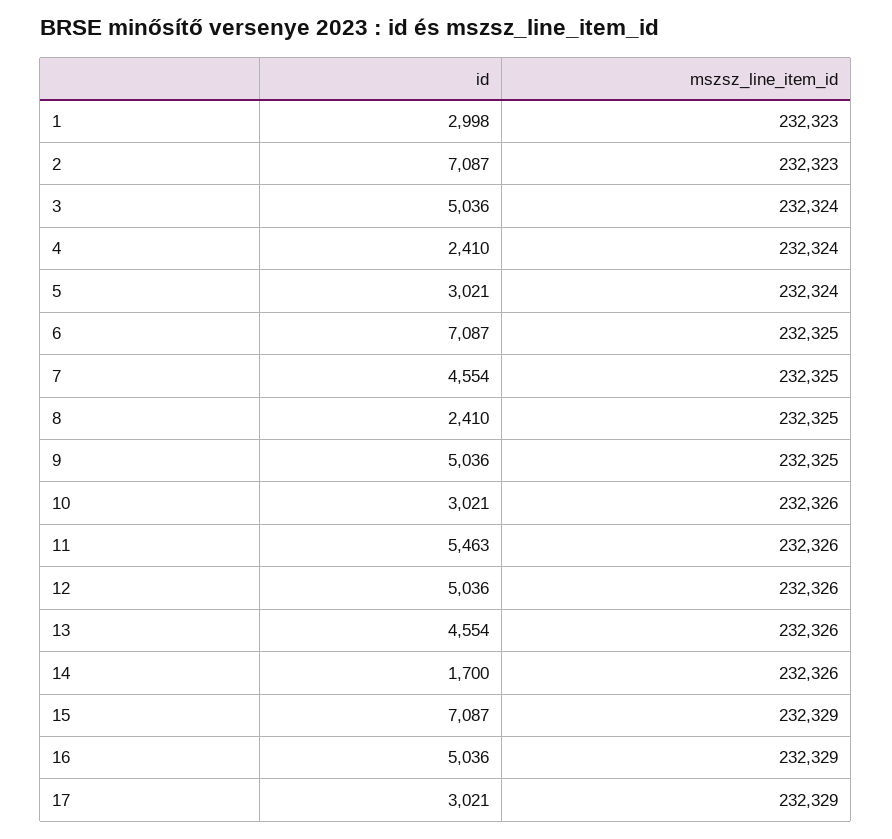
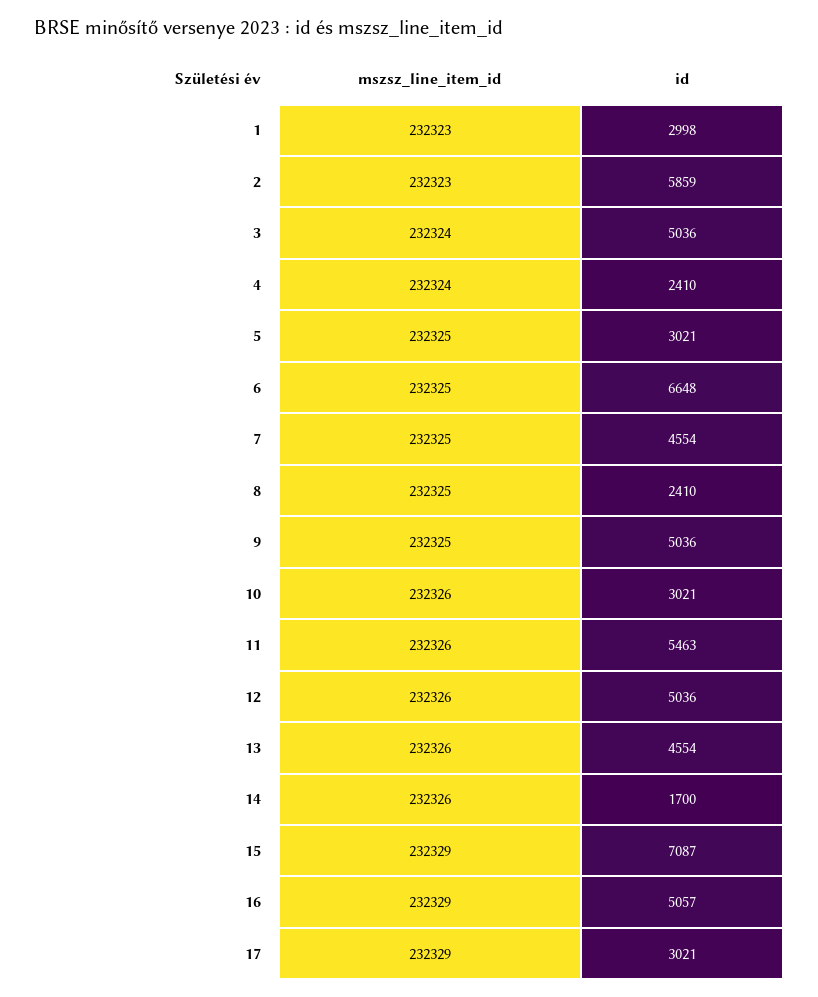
id, 2: 7087 -> 5859
mszsz_line_item_id, 5: 232324 -> 232325
id, 6: 7087 -> 6648
id, 16: 5036 -> 5057

